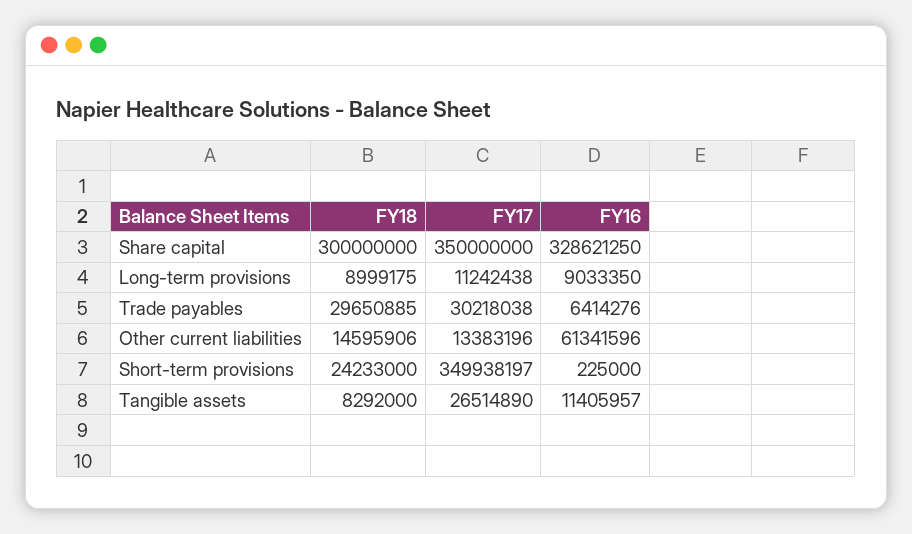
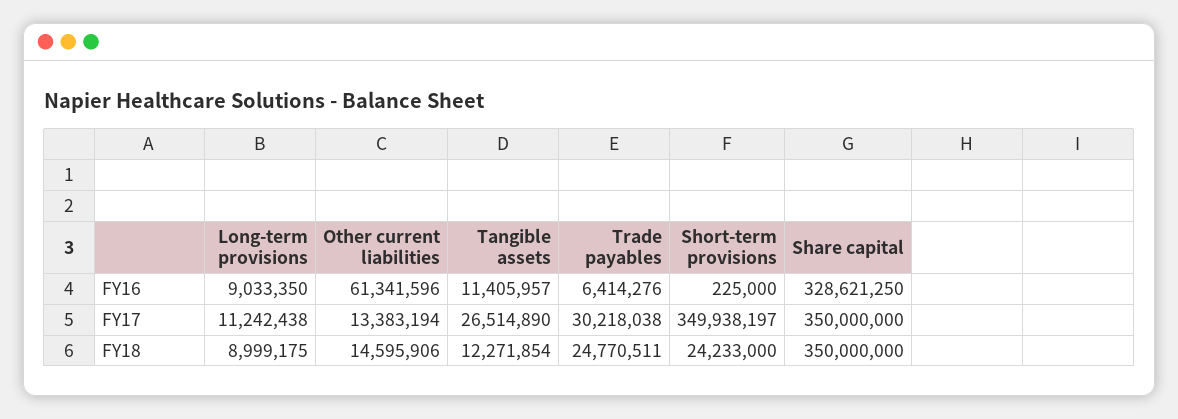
FY18, Share capital: 300000000 -> 350000000
FY18, Trade payables: 29650885 -> 24770511
FY17, Other current liabilities: 13383196 -> 13383194
FY18, Tangible assets: 8292000 -> 12271854

